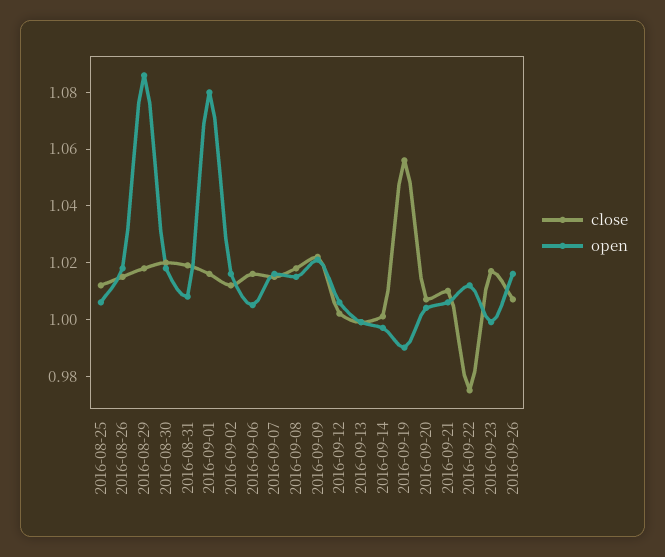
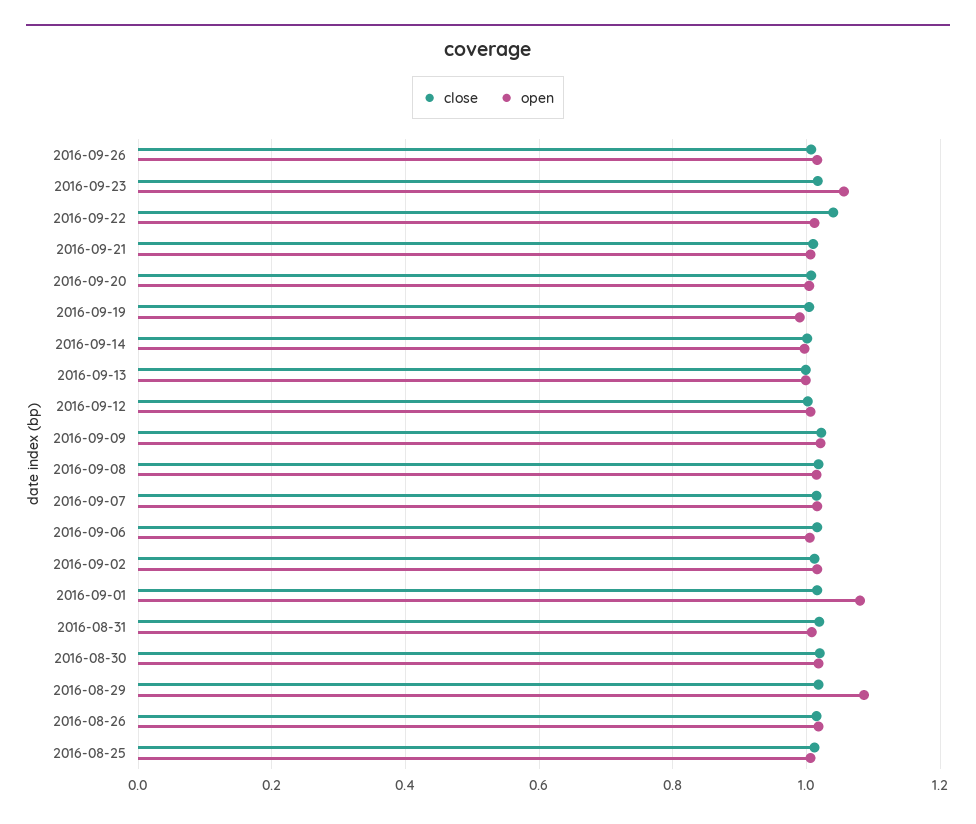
close, 2016-09-19: 1.055 -> 1
close, 2016-09-22: 0.975 -> 1.04
open, 2016-09-23: 1 -> 1.06

